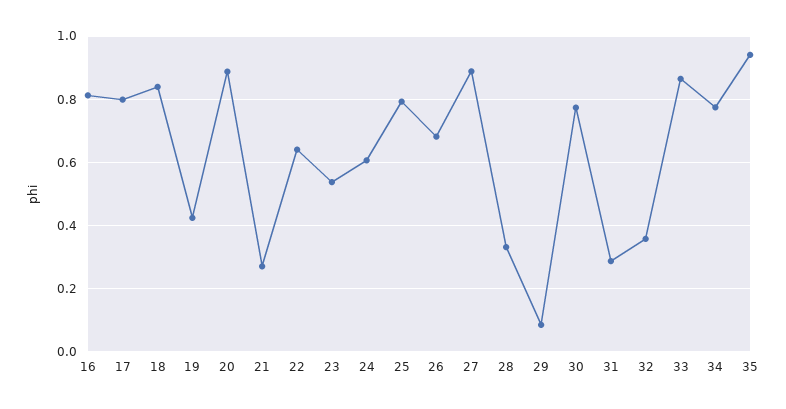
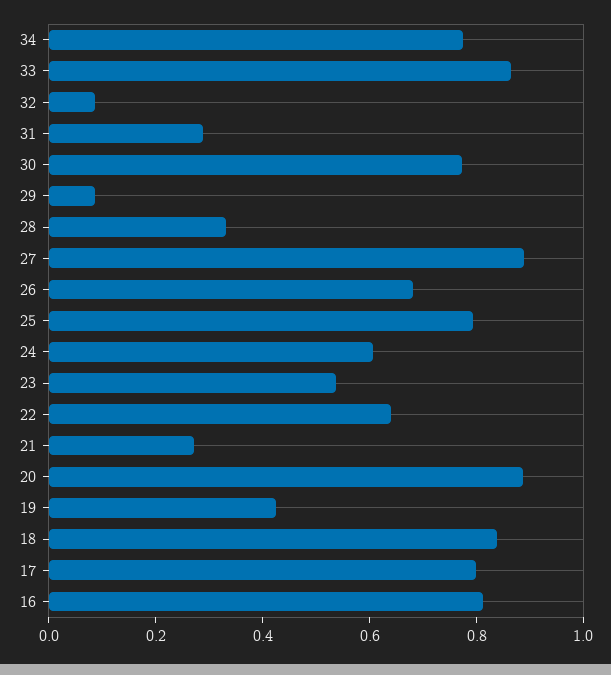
32: 0.36 -> 0.1
35: 0.94 -> none

